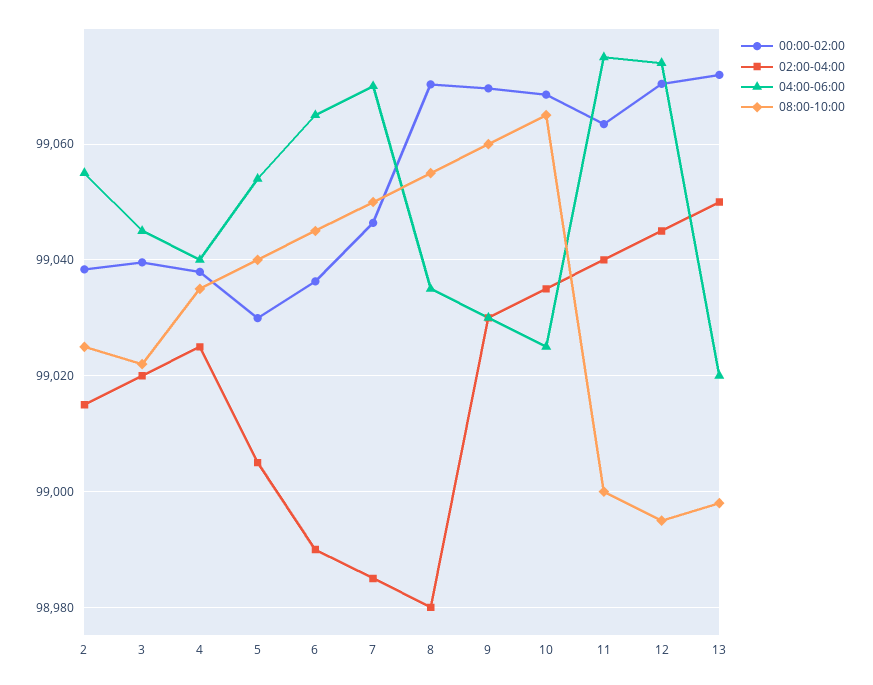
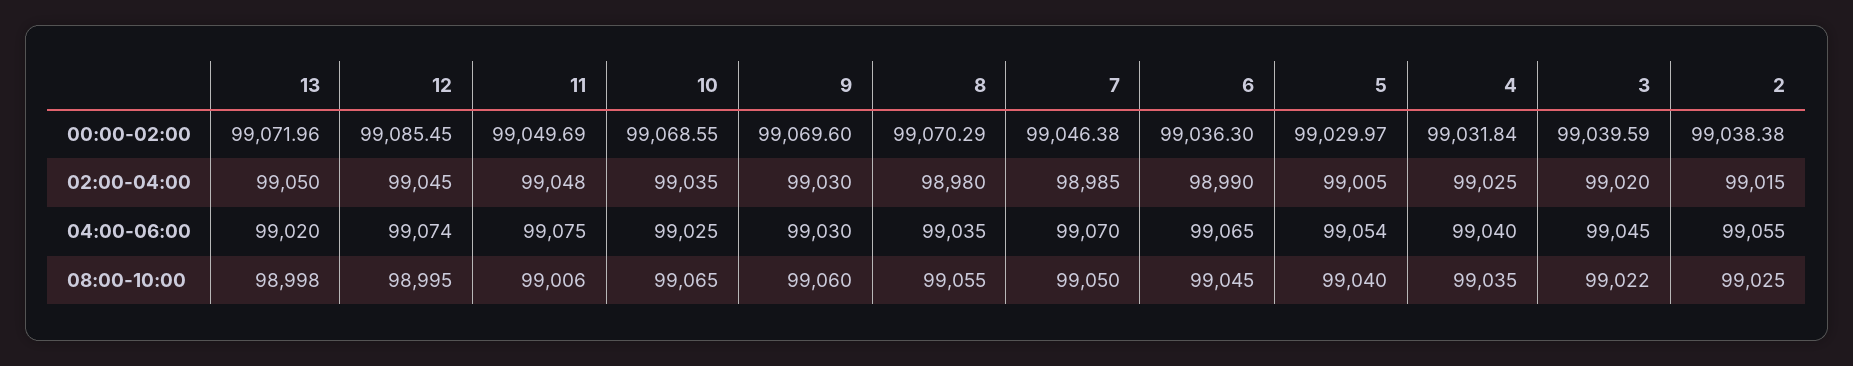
00:00-02:00, 4: 99038 -> 99031.84
00:00-02:00, 11: 99064 -> 99049.69
02:00-04:00, 11: 99040 -> 99048
08:00-10:00, 11: 99000 -> 99006
00:00-02:00, 12: 99070 -> 99085.45

